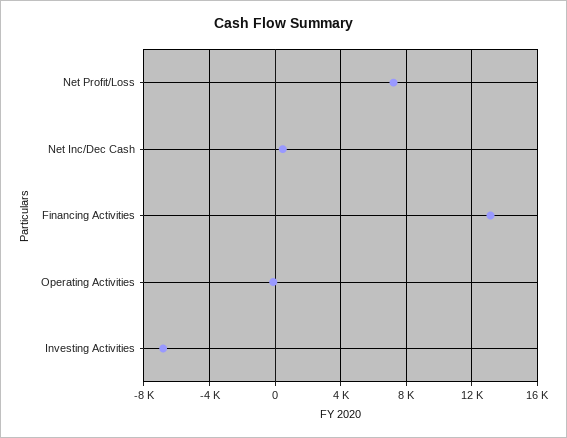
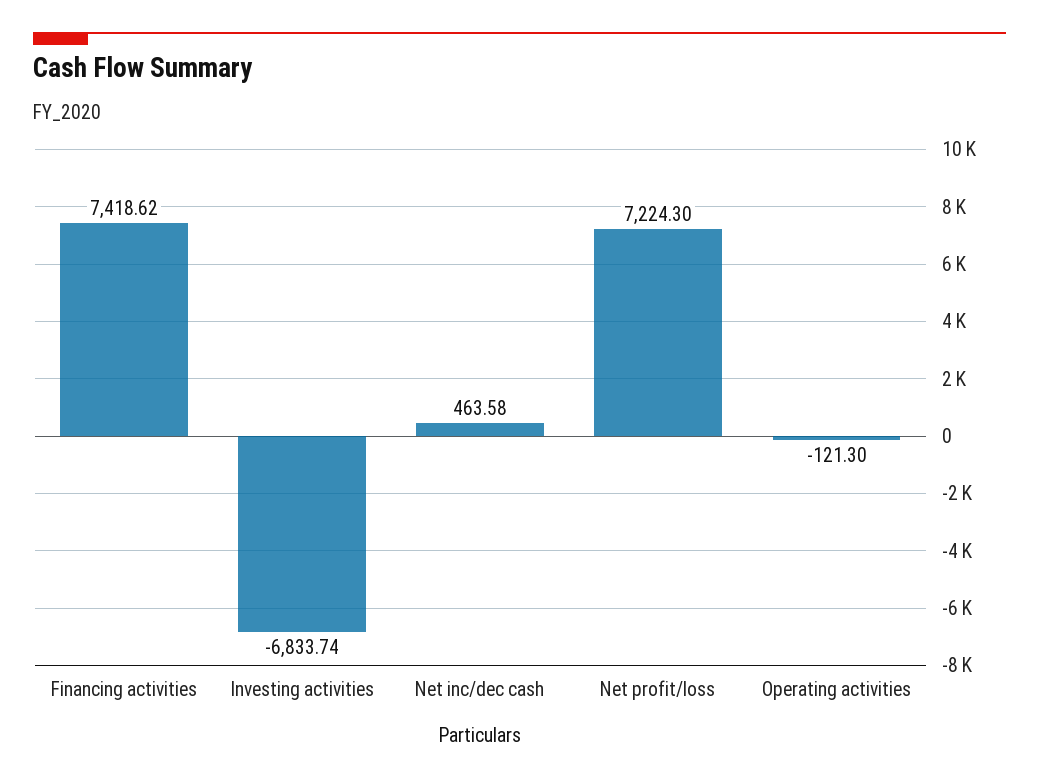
Financing Activities: 13000 -> 7418.62

